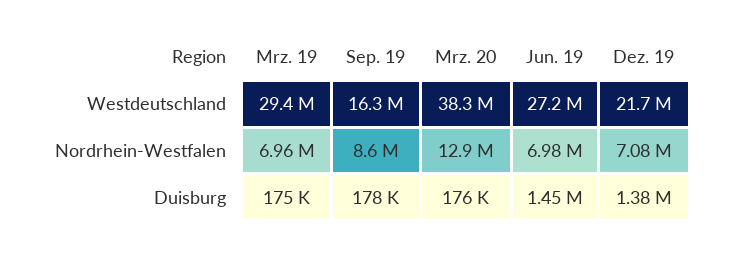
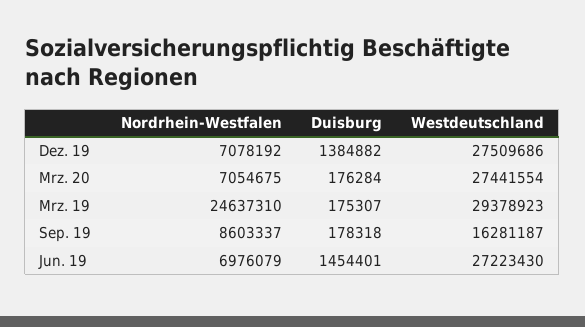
Mrz. 20, Westdeutschland: 38300000 -> 27441554
Dez. 19, Westdeutschland: 21700000 -> 27509686
Mrz. 19, Nordrhein-Westfalen: 6960000 -> 24637310
Mrz. 20, Nordrhein-Westfalen: 12900000 -> 7054675

